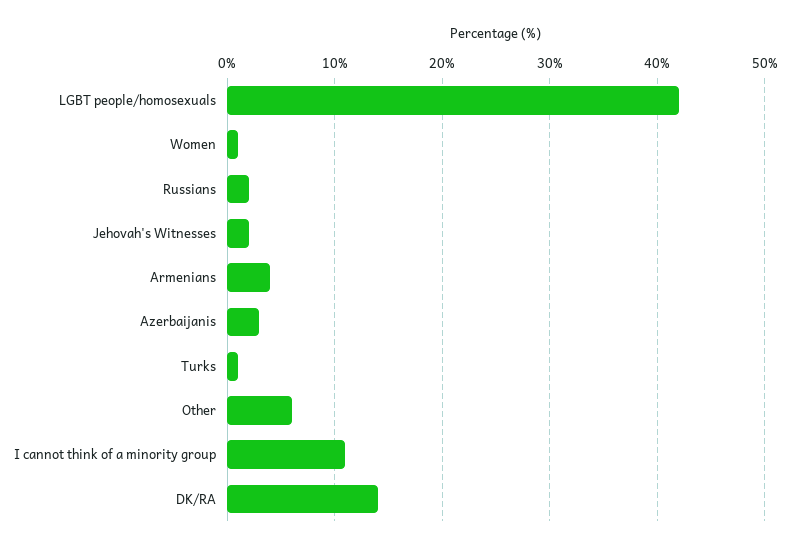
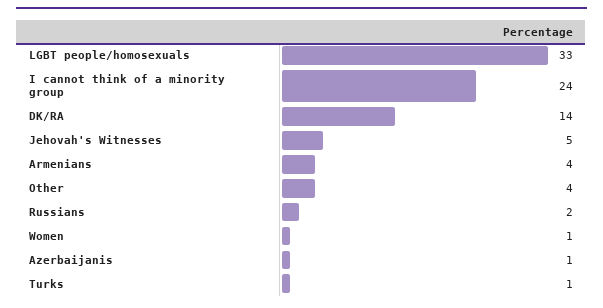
LGBT people/homosexuals: 42 -> 33
Jehovah's Witnesses: 2 -> 5
Azerbaijanis: 3 -> 1
Other: 6 -> 4
I cannot think of a minority group: 11 -> 24

